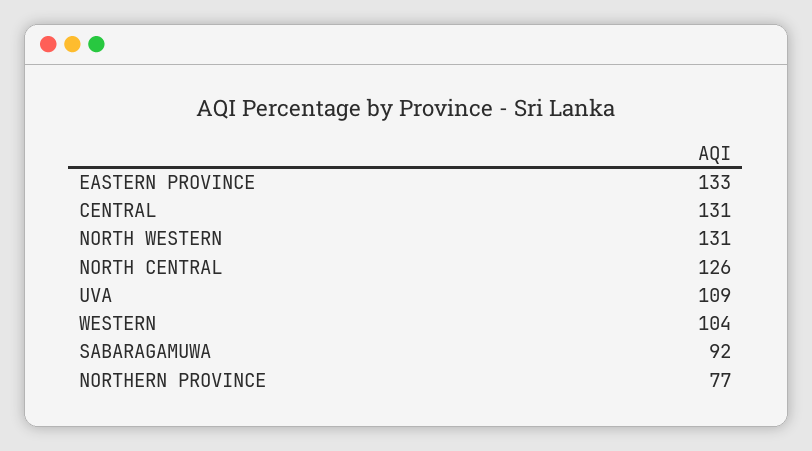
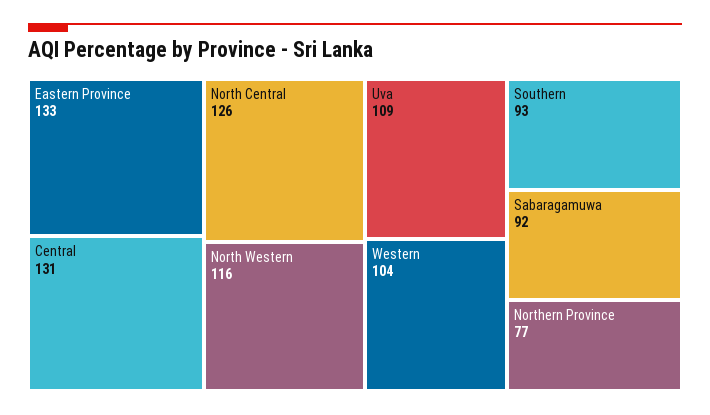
NORTH WESTERN: 131 -> 116
Southern: none -> 93

